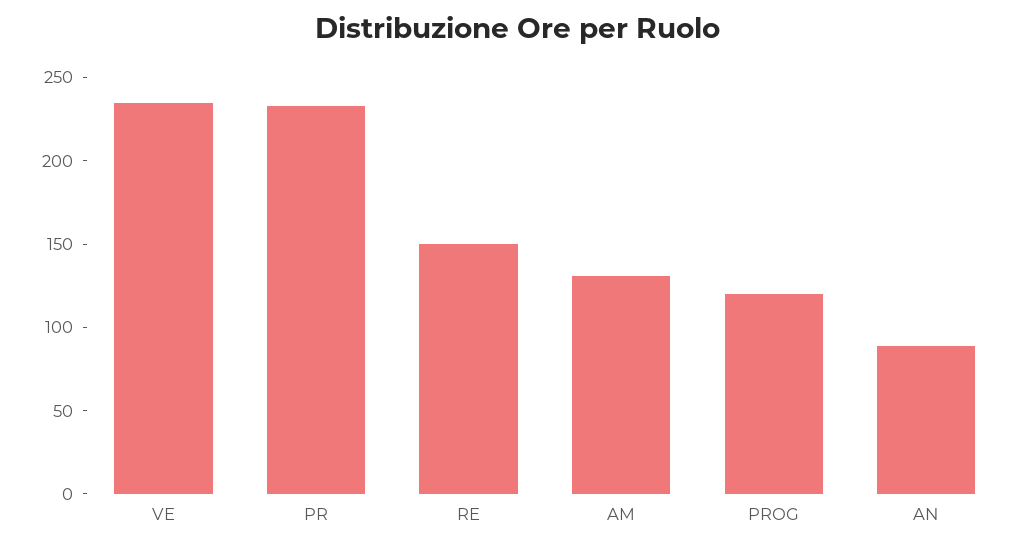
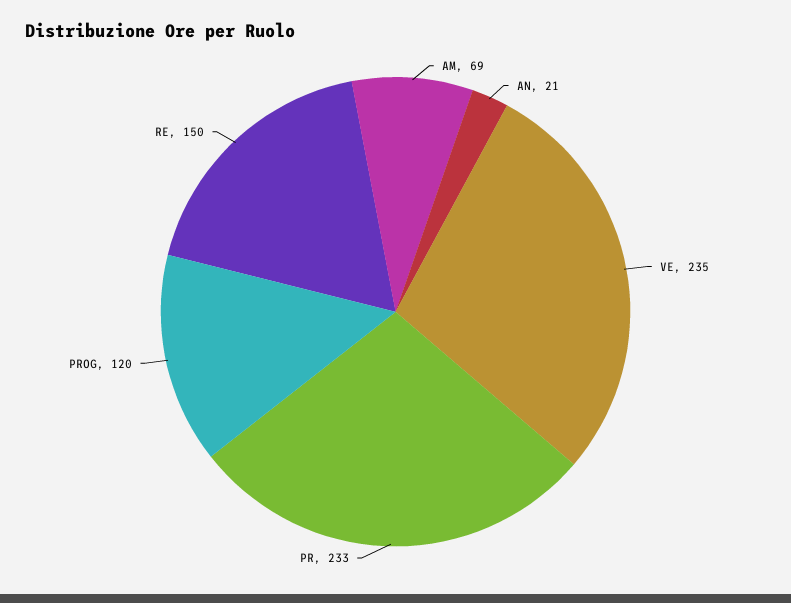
AM: 130 -> 69
AN: 90 -> 21

